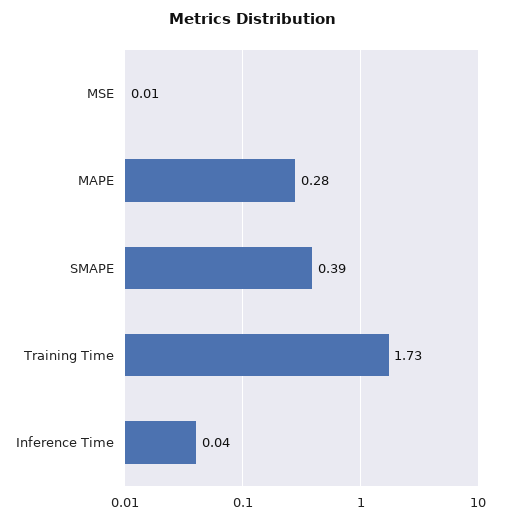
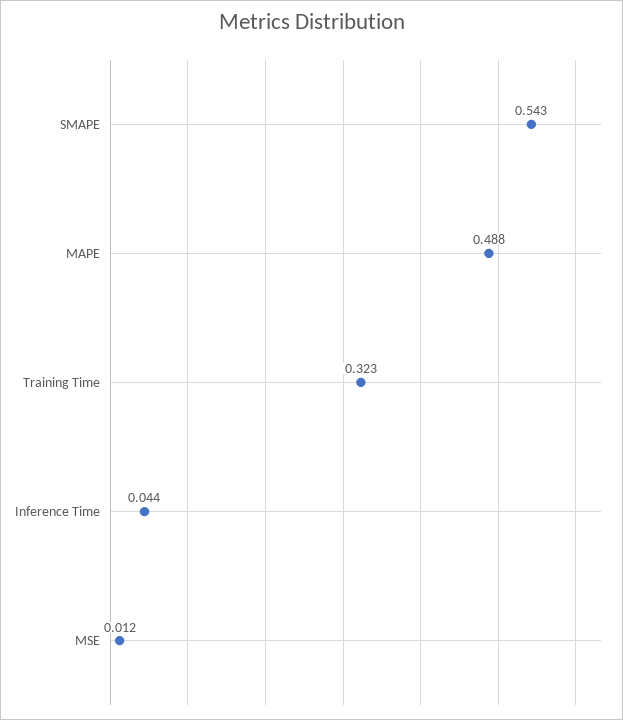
MAPE: 0.28 -> 0.488
SMAPE: 0.39 -> 0.543
Training Time: 1.73 -> 0.323

